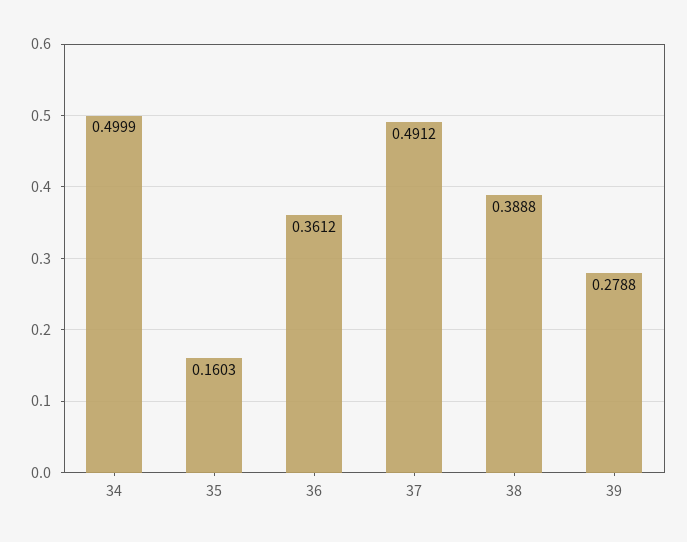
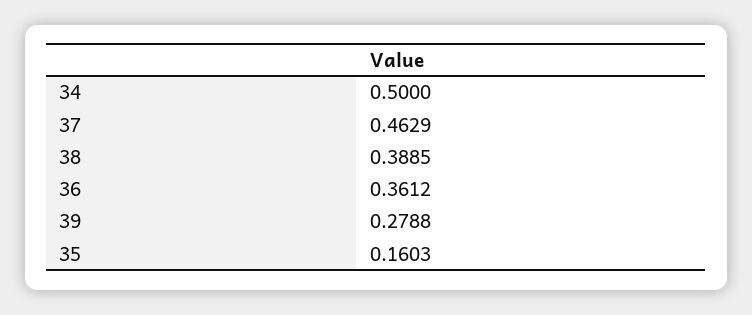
34: 0.4999 -> 0.5
37: 0.4912 -> 0.4629
38: 0.3888 -> 0.3885

